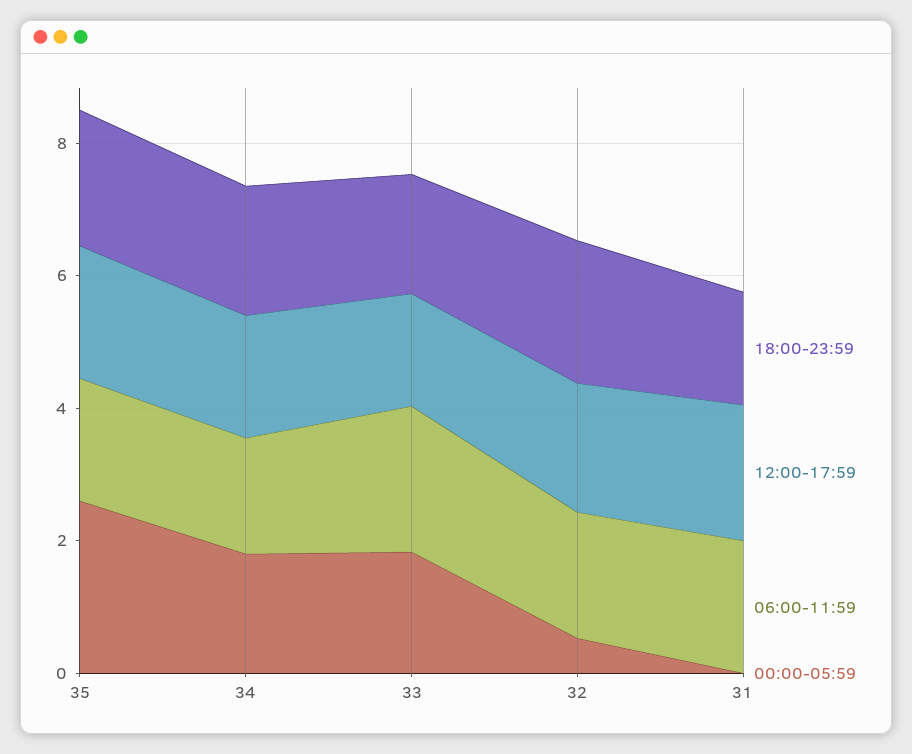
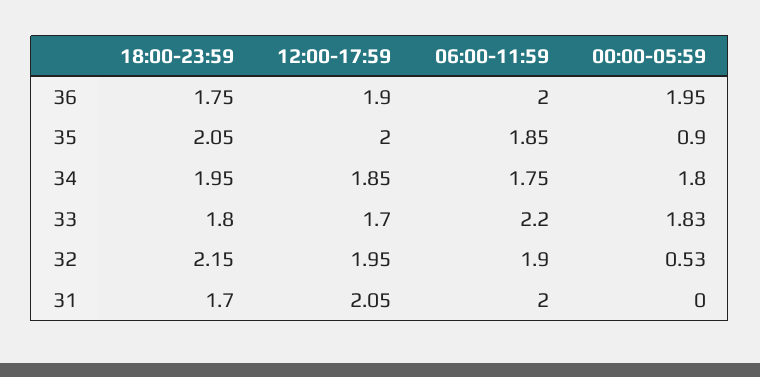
00:00-05:59, 35: 2.5 -> 0.9
18:00-23:59, 36: none -> 1.75
12:00-17:59, 36: none -> 1.9
06:00-11:59, 36: none -> 2
00:00-05:59, 36: none -> 1.95

